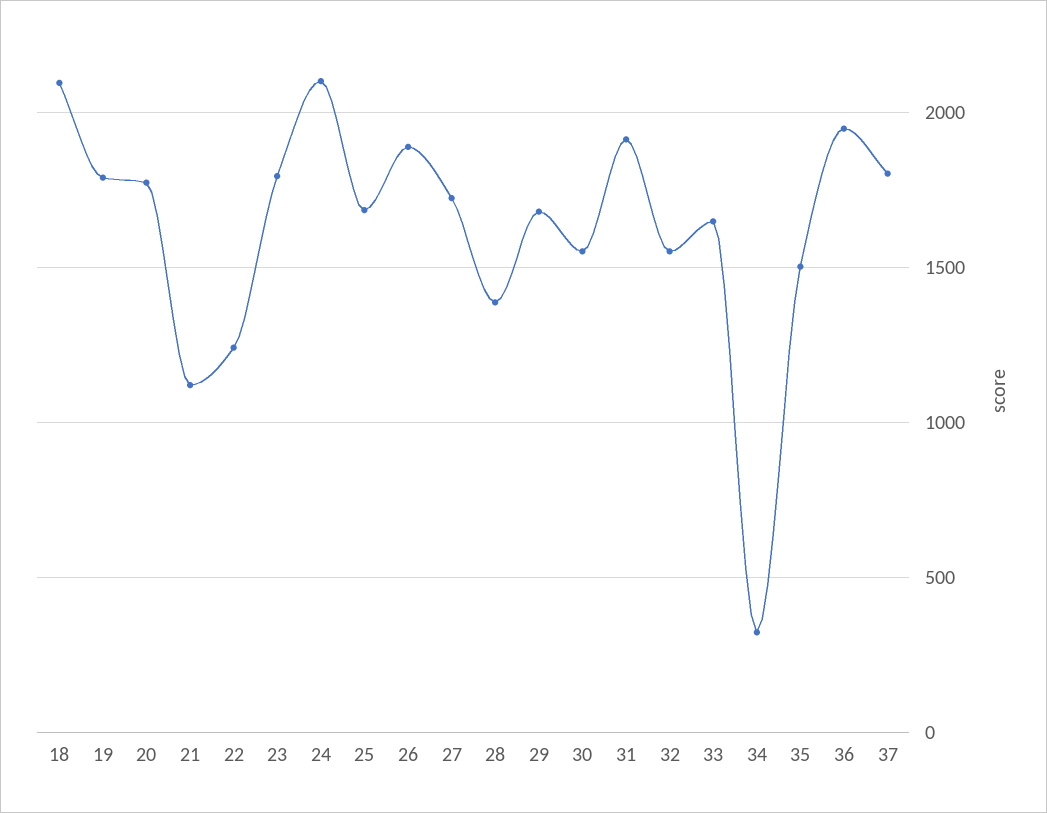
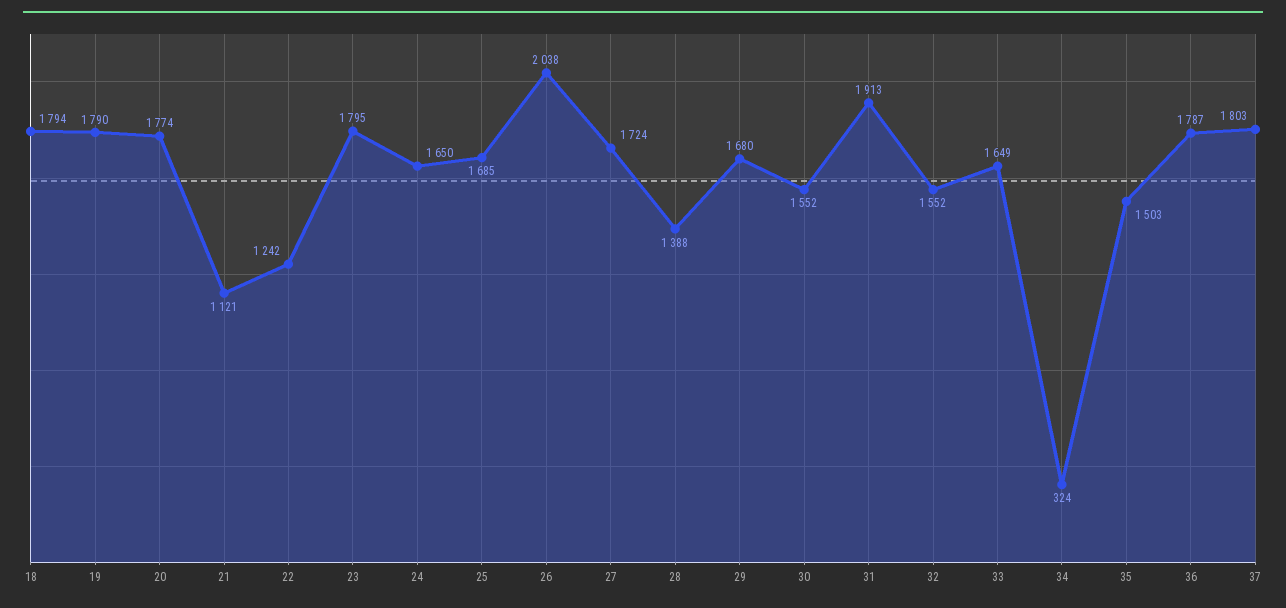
18: 2100 -> 1794
24: 2100 -> 1650
26: 1900 -> 2038
36: 1950 -> 1787

